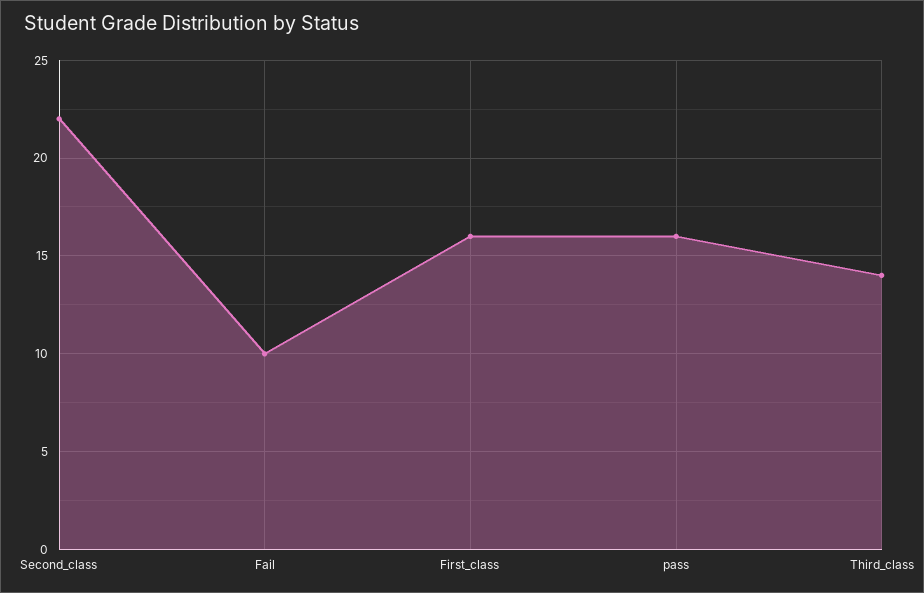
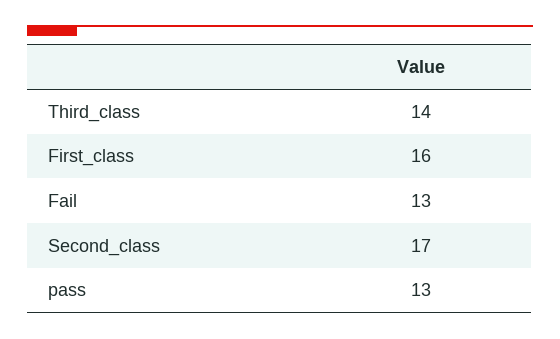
Second_class: 22 -> 17
Fail: 10 -> 13
pass: 16 -> 13

